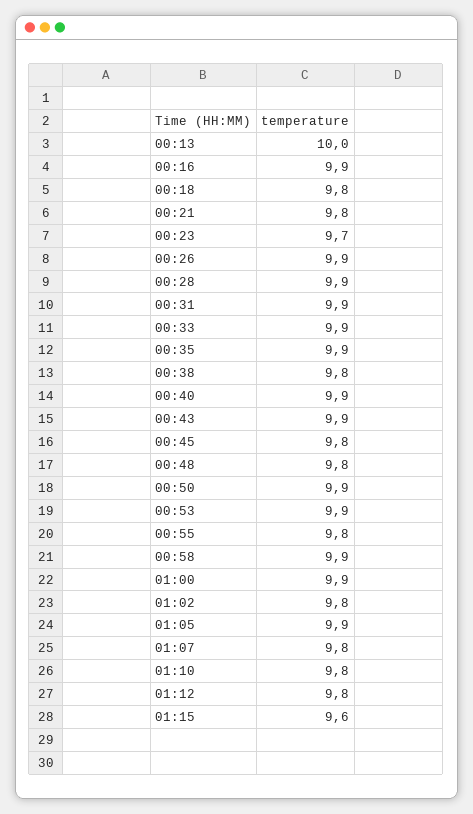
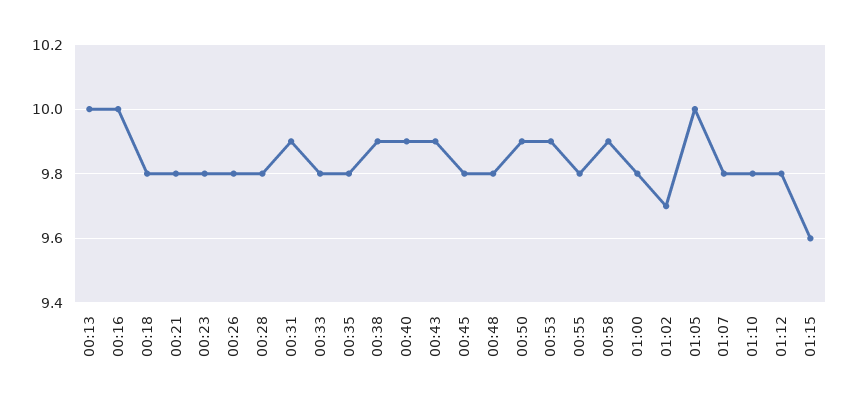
00:16: 9.9 -> 10
00:23: 9.7 -> 9.8
00:26: 9.9 -> 9.8
00:28: 9.9 -> 9.8
00:33: 9.9 -> 9.8
00:35: 9.9 -> 9.8
00:38: 9.8 -> 9.9
01:00: 9.9 -> 9.8
01:02: 9.8 -> 9.7
01:05: 9.9 -> 10

